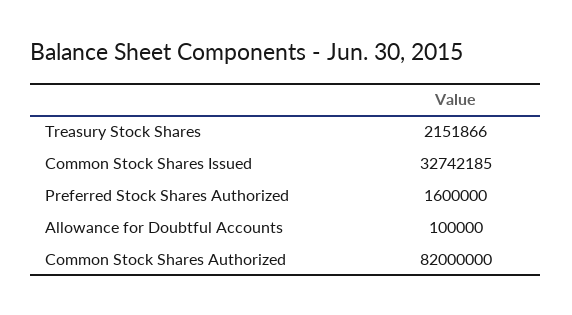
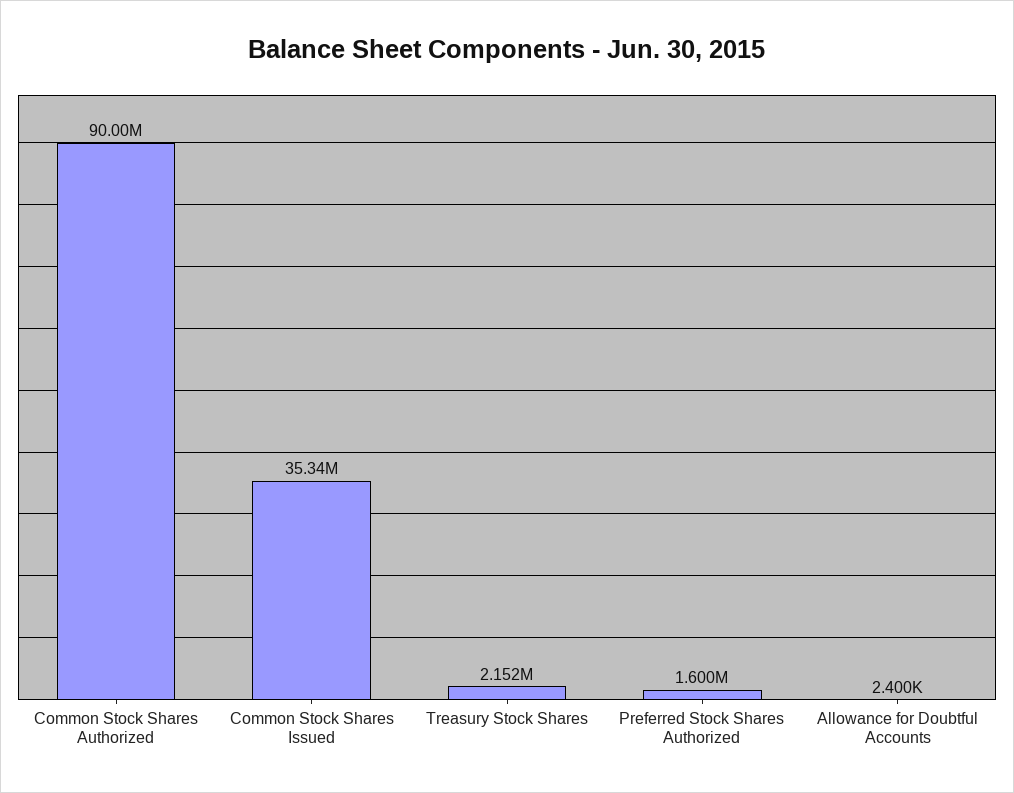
Common Stock Shares Issued: 32742185 -> 35340000
Allowance for Doubtful Accounts: 100000 -> 2400
Common Stock Shares Authorized: 82000000 -> 90000000

